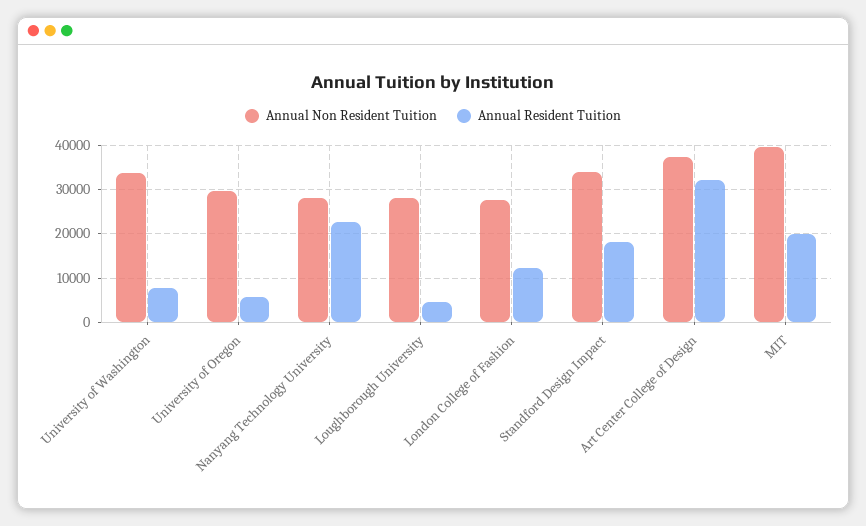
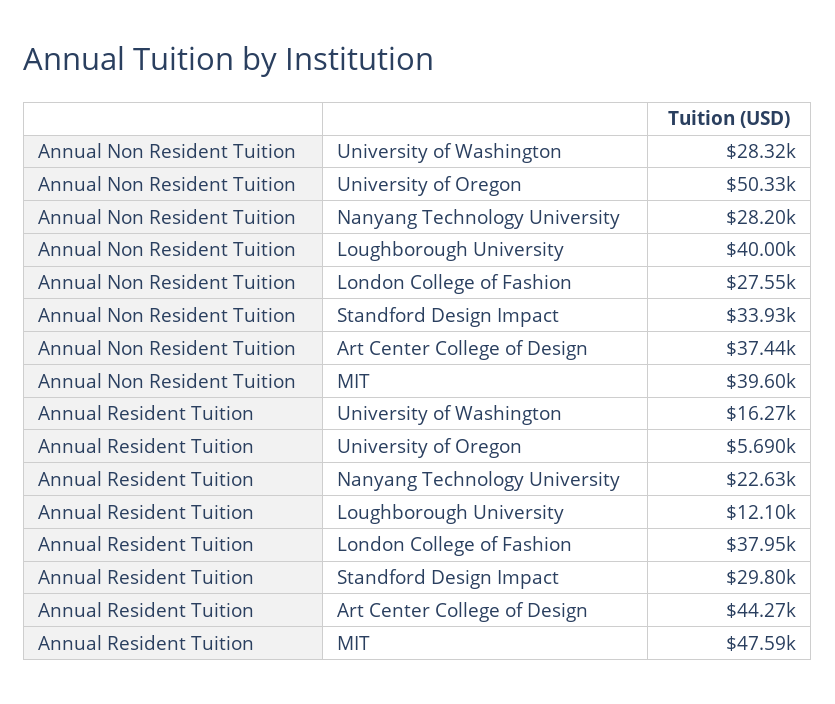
Annual Non Resident Tuition, University of Washington: 34000 -> 28320
Annual Resident Tuition, University of Washington: 8000 -> 16270
Annual Non Resident Tuition, University of Oregon: 30000 -> 50330
Annual Non Resident Tuition, Loughborough University: 28000 -> 40000
Annual Resident Tuition, Loughborough University: 4000 -> 12100
Annual Resident Tuition, London College of Fashion: 12000 -> 37950
Annual Resident Tuition, Standford Design Impact: 18000 -> 29800
Annual Resident Tuition, Art Center College of Design: 32000 -> 44270
Annual Resident Tuition, MIT: 20000 -> 47590

